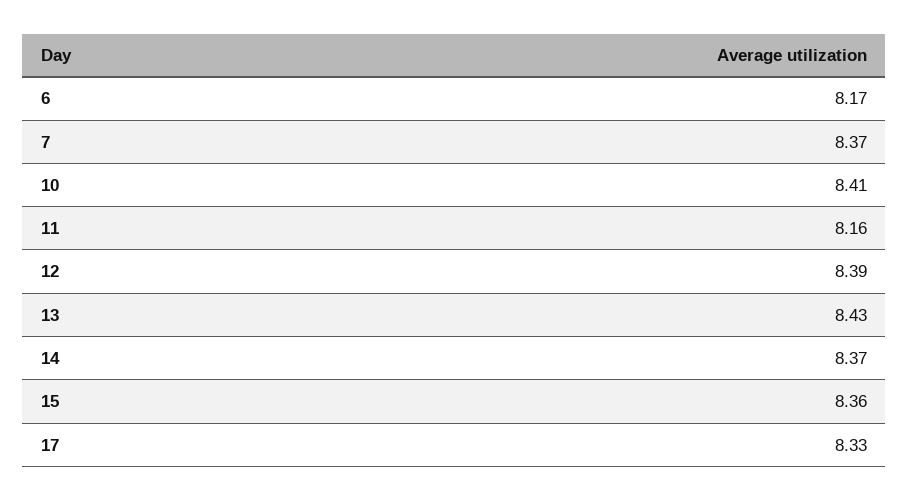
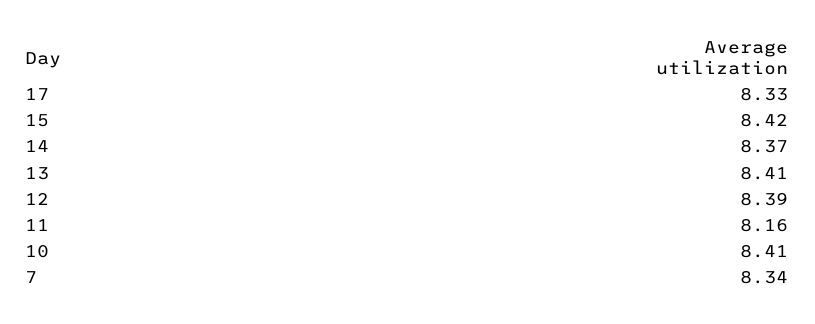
6: 8.17 -> none
7: 8.37 -> 8.34
13: 8.43 -> 8.41
15: 8.36 -> 8.42

